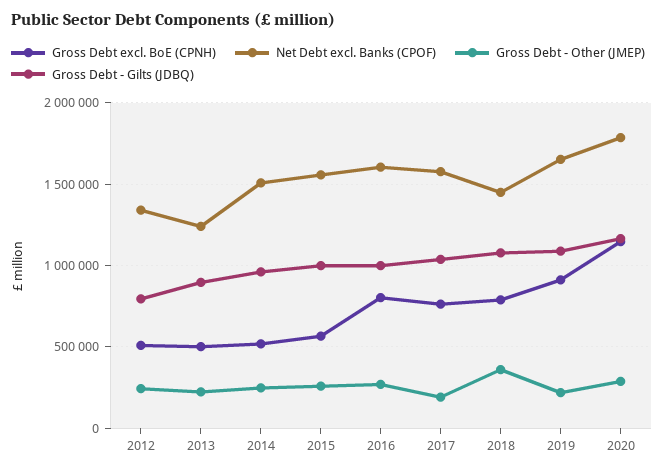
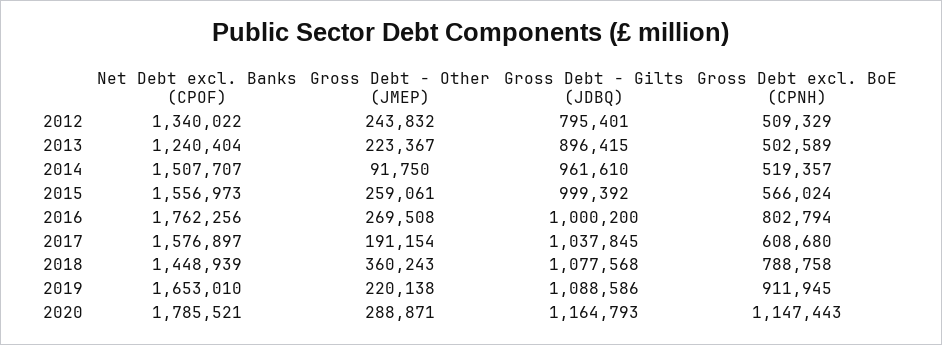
Gross Debt - Other (JMEP), 2014: 250000 -> 91750
Net Debt excl. Banks (CPOF), 2016: 1600000 -> 1762256
Gross Debt excl. BoE (CPNH), 2017: 750000 -> 608680

